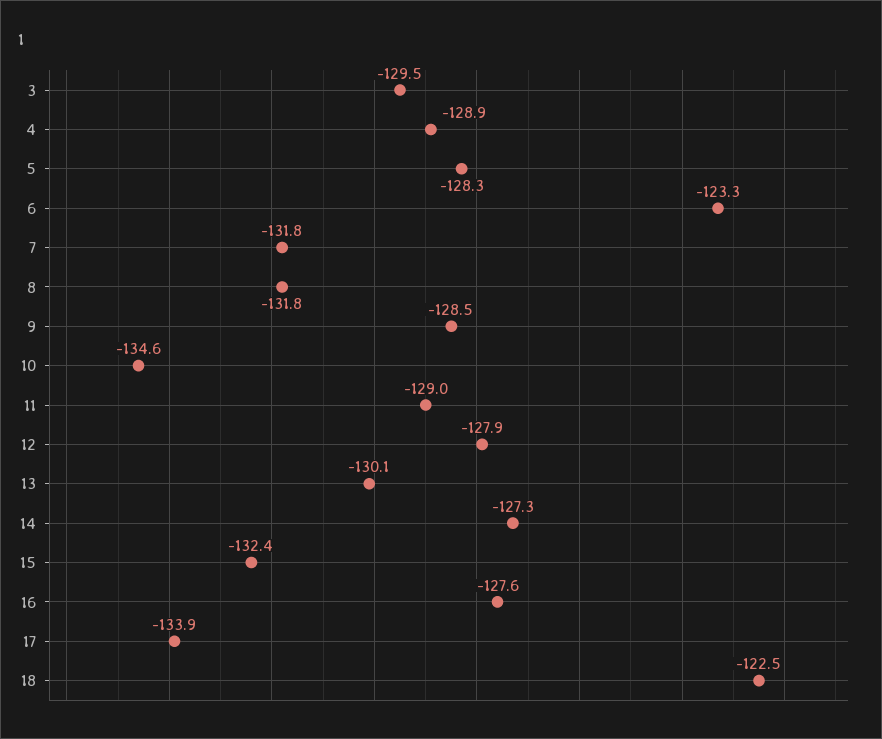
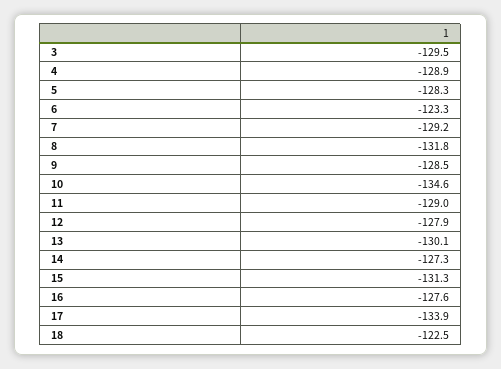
7: -131.8 -> -129.2
15: -132.4 -> -131.3

